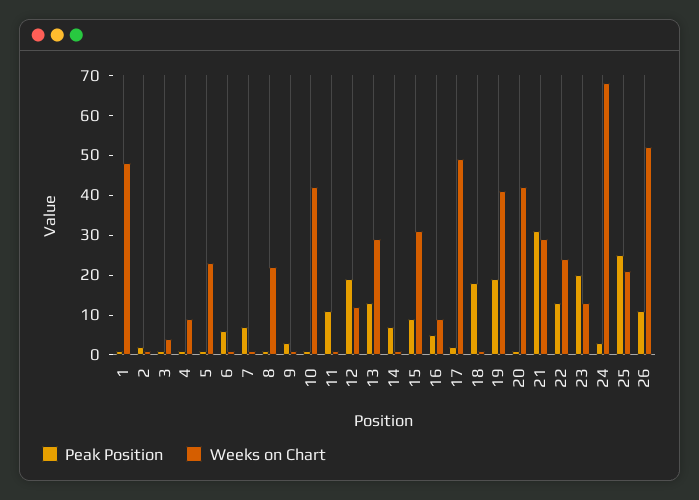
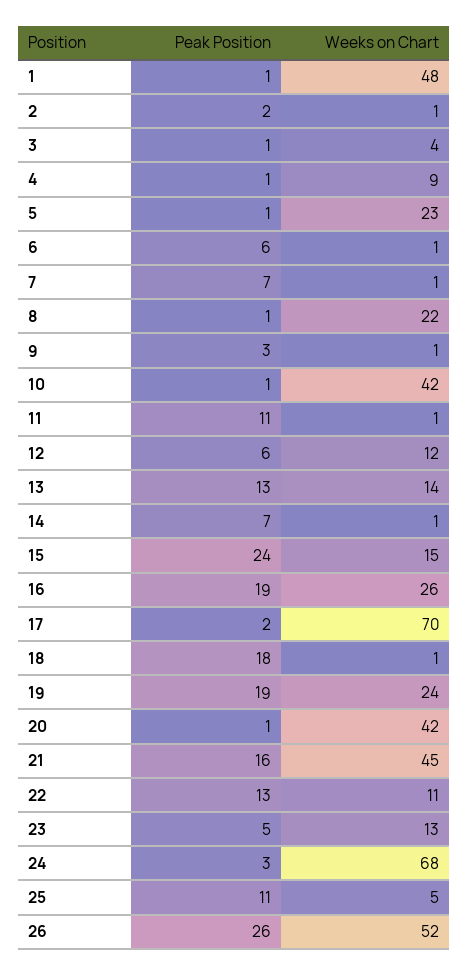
Peak Position, 12: 20 -> 6
Weeks on Chart, 13: 30 -> 14
Peak Position, 15: 10 -> 24
Weeks on Chart, 15: 30 -> 15
Peak Position, 16: 5 -> 19
Weeks on Chart, 16: 10 -> 26
Weeks on Chart, 17: 50 -> 70
Weeks on Chart, 19: 40 -> 24
Peak Position, 21: 30 -> 16
Weeks on Chart, 21: 30 -> 45
Weeks on Chart, 22: 25 -> 11
Peak Position, 23: 20 -> 5
Peak Position, 25: 25 -> 11
Weeks on Chart, 25: 20 -> 5
Peak Position, 26: 10 -> 26

